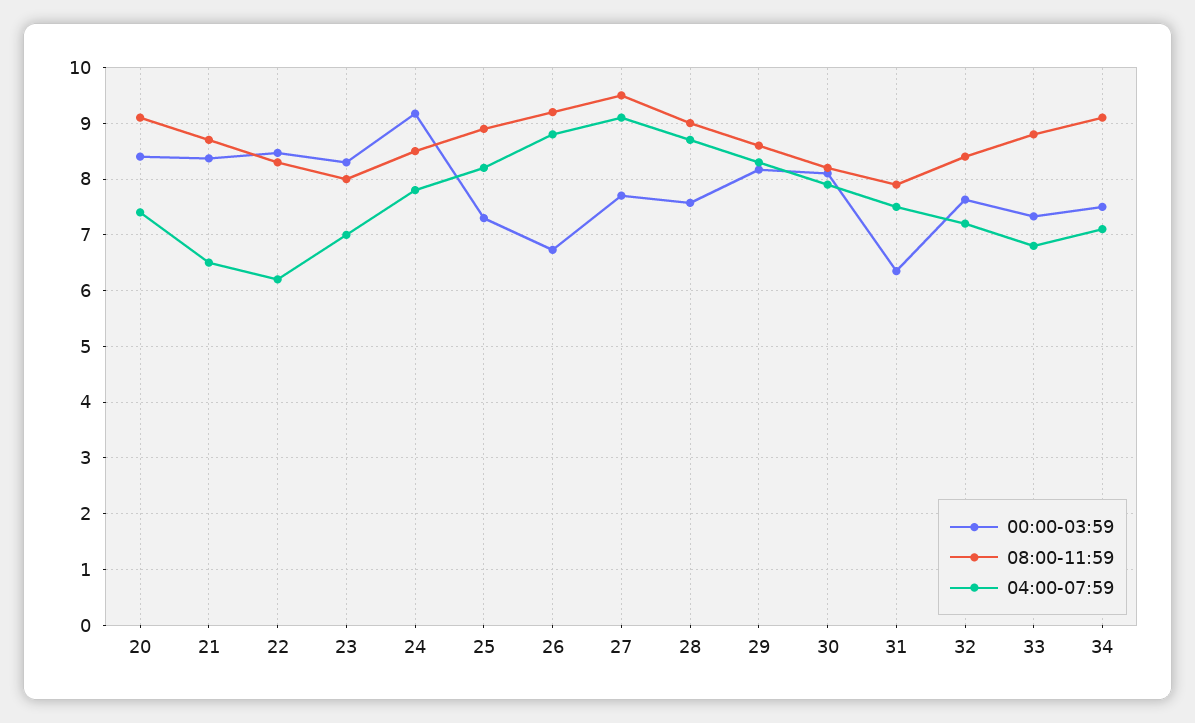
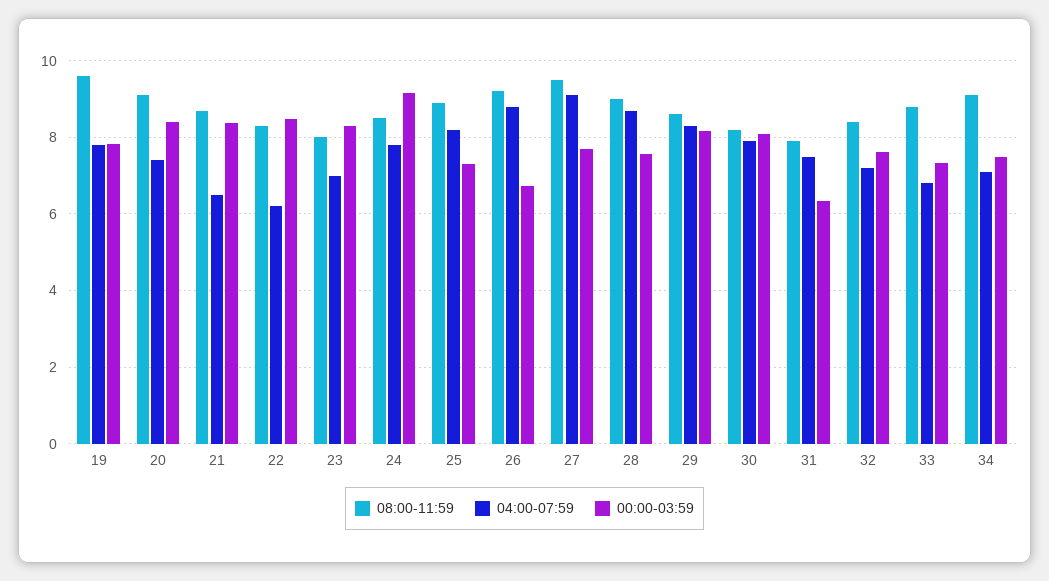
08:00-11:59, 19: none -> 9.6
04:00-07:59, 19: none -> 7.8
00:00-03:59, 19: none -> 7.8

